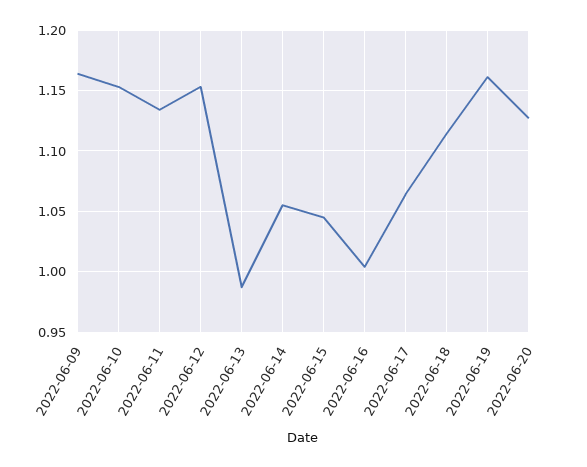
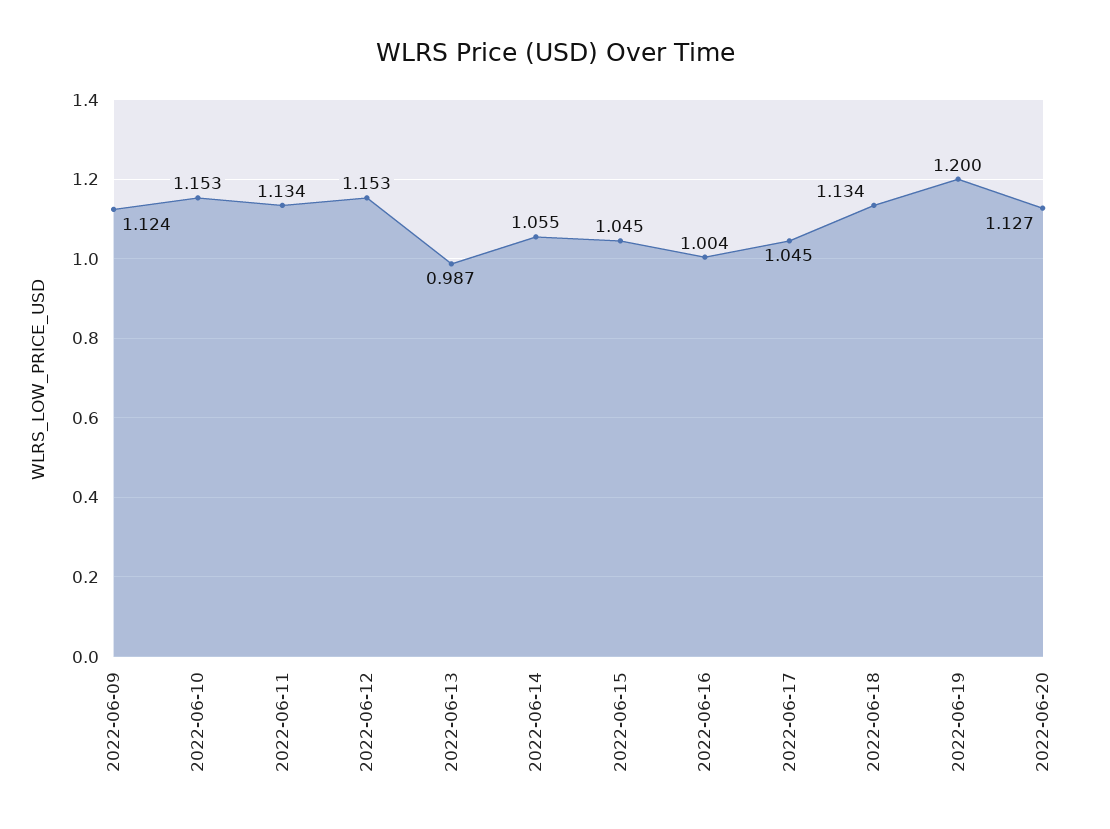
2022-06-09: 1.165 -> 1.124
2022-06-17: 1.065 -> 1.045
2022-06-18: 1.115 -> 1.134
2022-06-19: 1.16 -> 1.2

